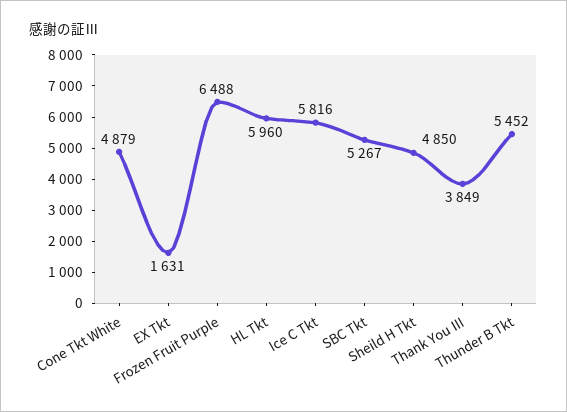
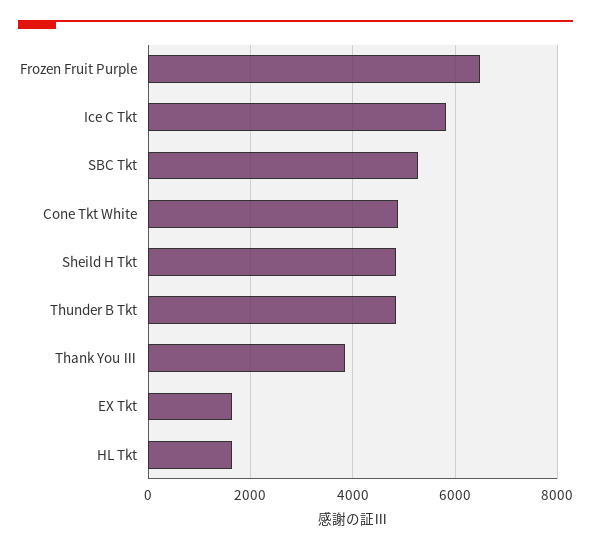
HL Tkt: 5960 -> 1600
Thunder B Tkt: 5452 -> 4800

